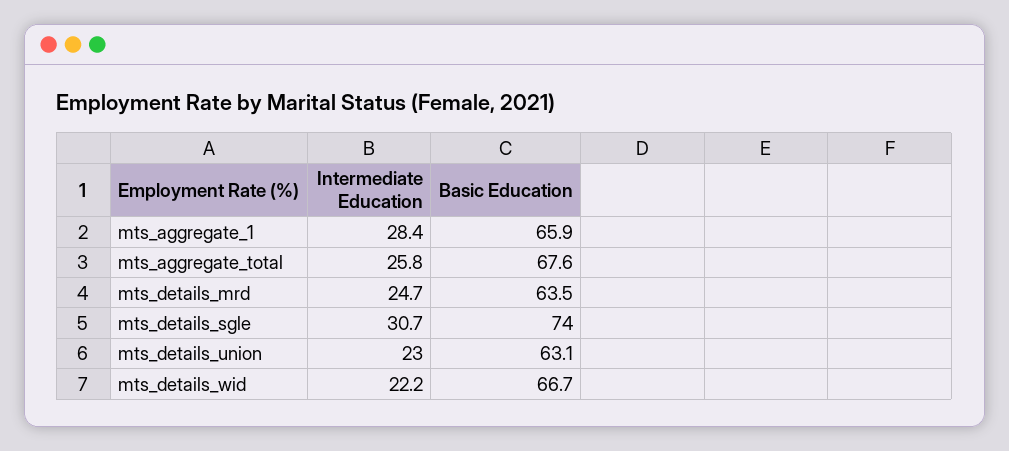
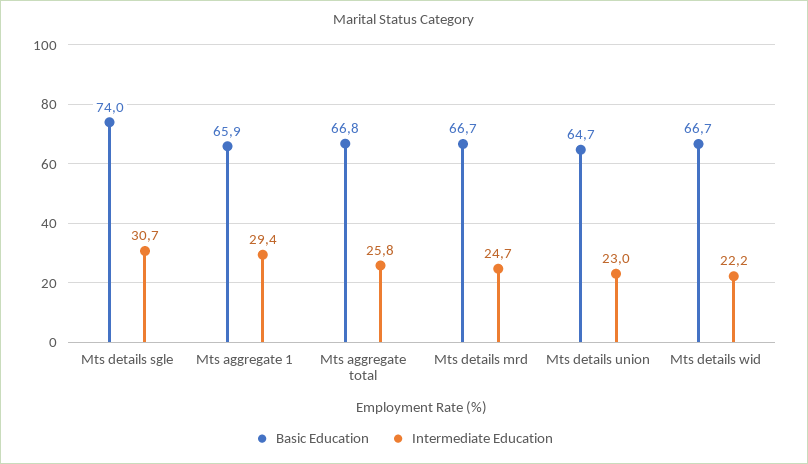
Intermediate Education, mts_aggregate_1: 28.4 -> 29.4
Basic Education, mts_aggregate_total: 67.6 -> 66.8
Basic Education, mts_details_mrd: 63.5 -> 66.7
Basic Education, mts_details_union: 63.1 -> 64.7

